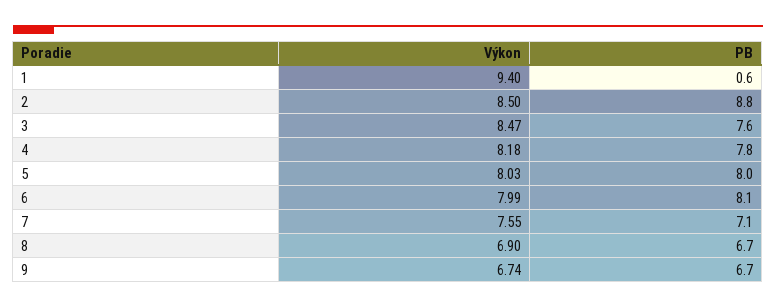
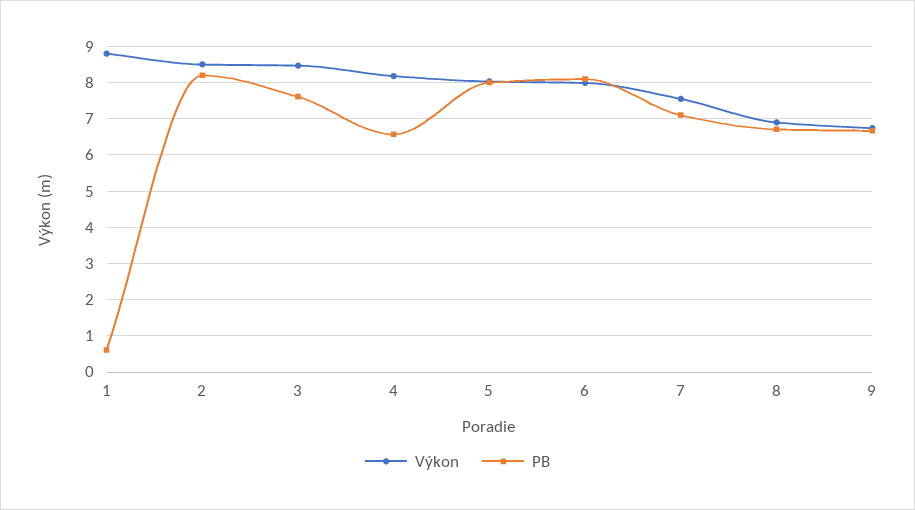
Výkon, 1: 9.4 -> 8.8
PB, 2: 8.8 -> 8.2
PB, 4: 7.8 -> 6.6

